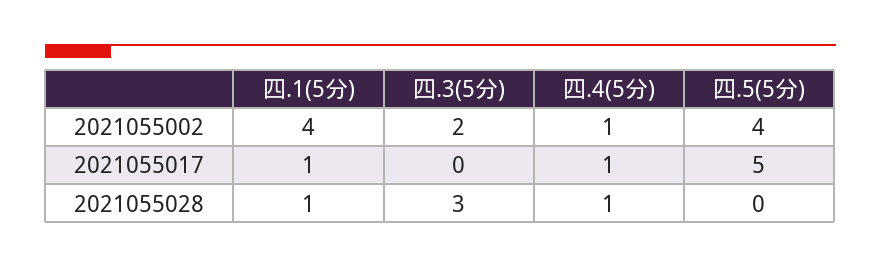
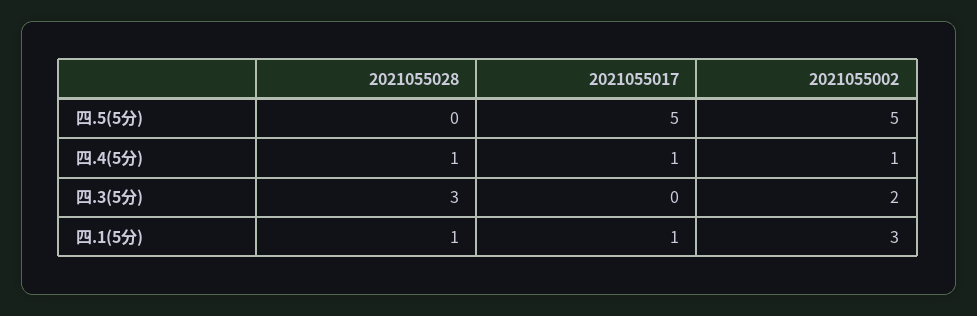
四.1(5分), 2021055002: 4 -> 3
四.5(5分), 2021055002: 4 -> 5

